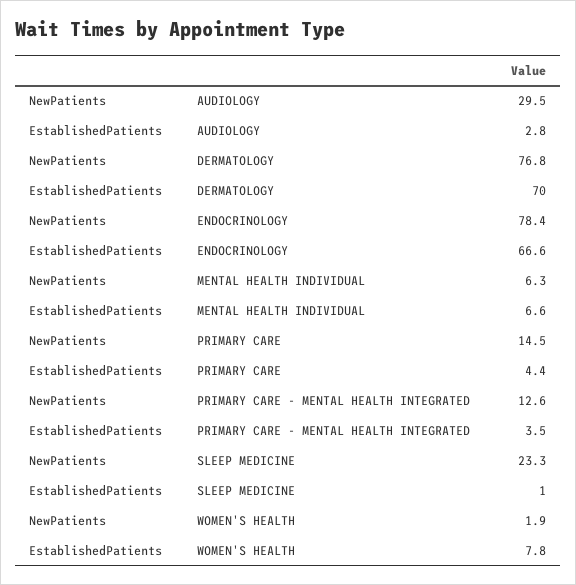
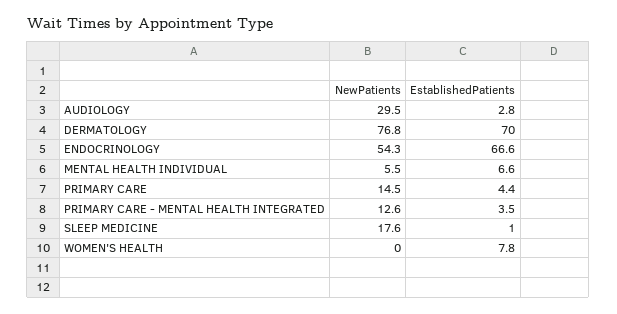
NewPatients, ENDOCRINOLOGY: 78.4 -> 54.3
NewPatients, MENTAL HEALTH INDIVIDUAL: 6.3 -> 5.5
NewPatients, SLEEP MEDICINE: 23.3 -> 17.6
NewPatients, WOMEN'S HEALTH: 1.9 -> 0

